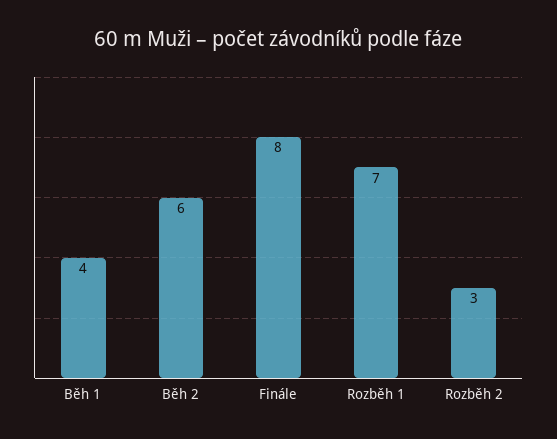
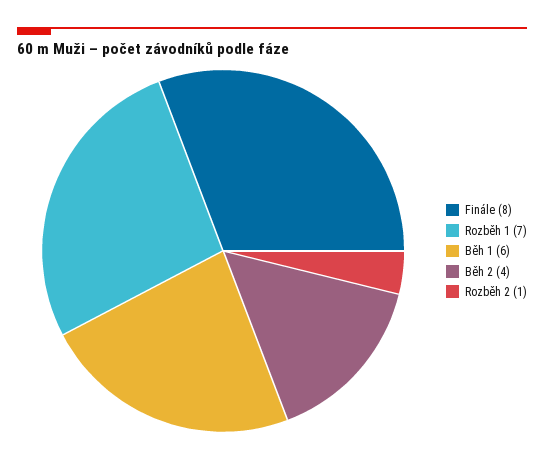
Běh 1: 4 -> 6
Běh 2: 6 -> 4
Rozběh 2: 3 -> 1

